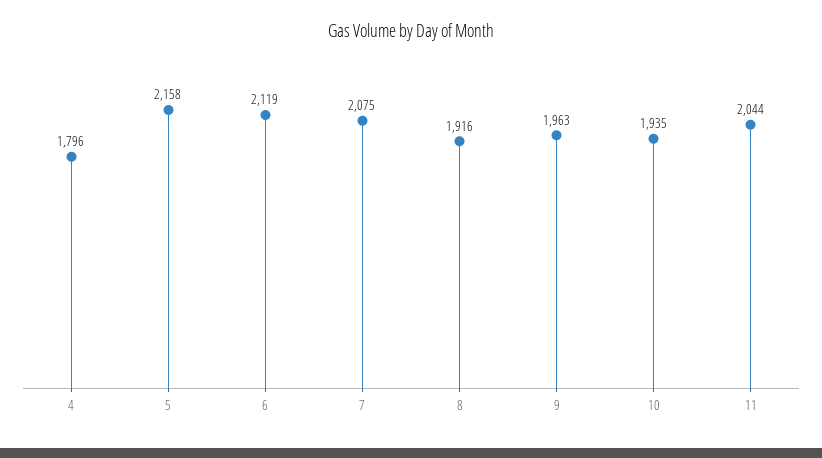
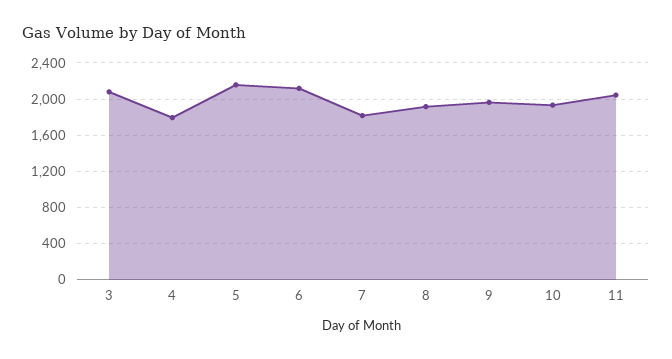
7: 2075 -> 1800
3: none -> 2100

